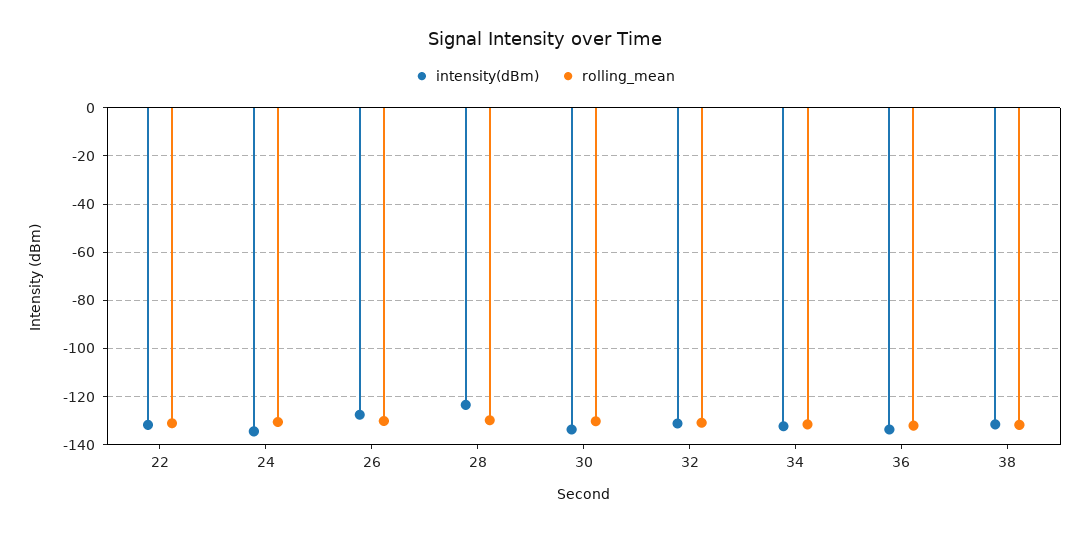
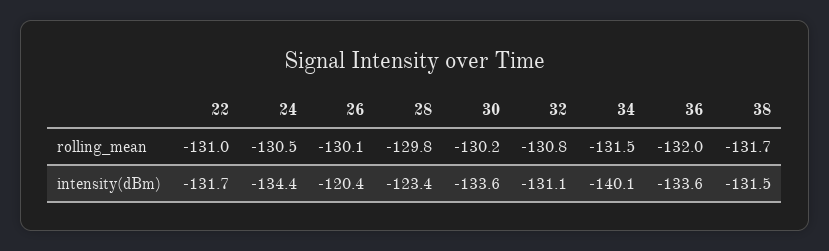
intensity(dBm), 26: -127.5 -> -120.4
intensity(dBm), 34: -132.5 -> -140.1

